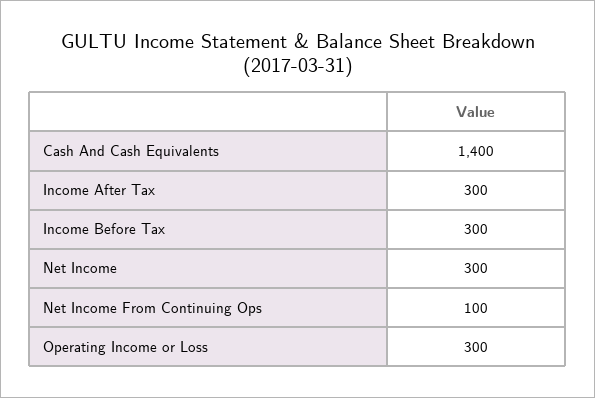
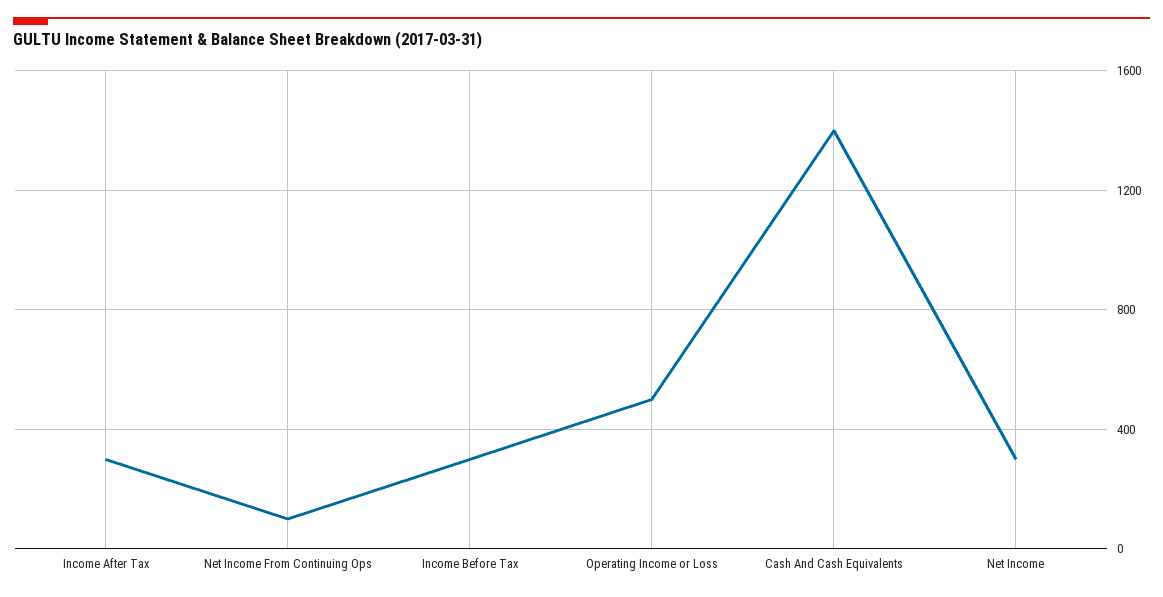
Operating Income or Loss: 300 -> 500

